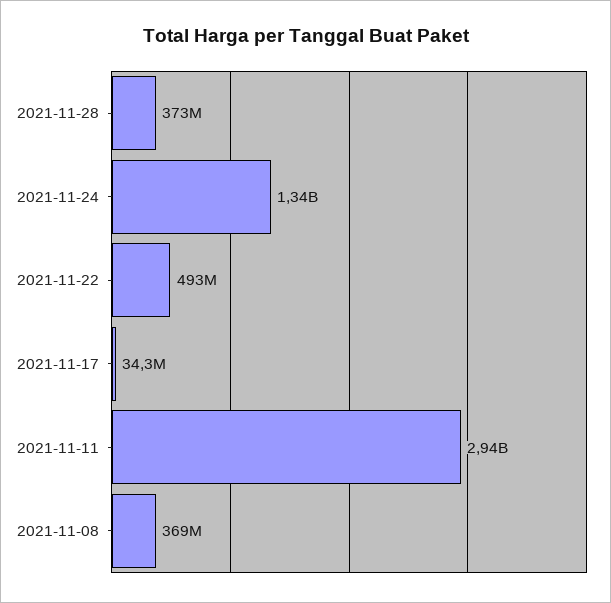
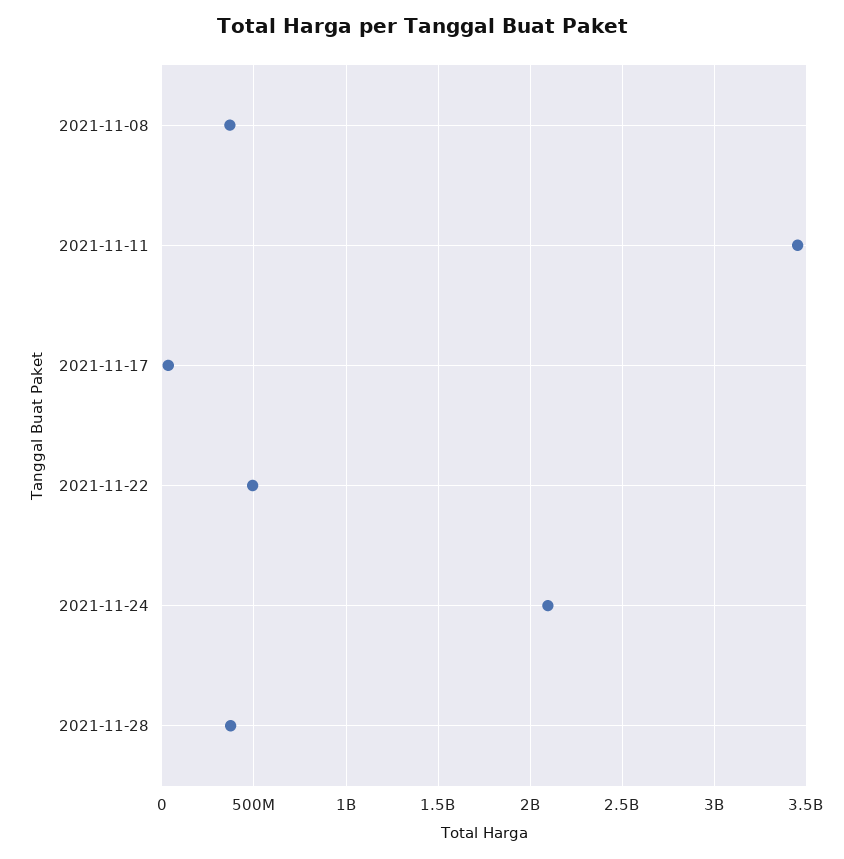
2021-11-24: 1340000000 -> 2100000000
2021-11-11: 2940000000 -> 3450000000

